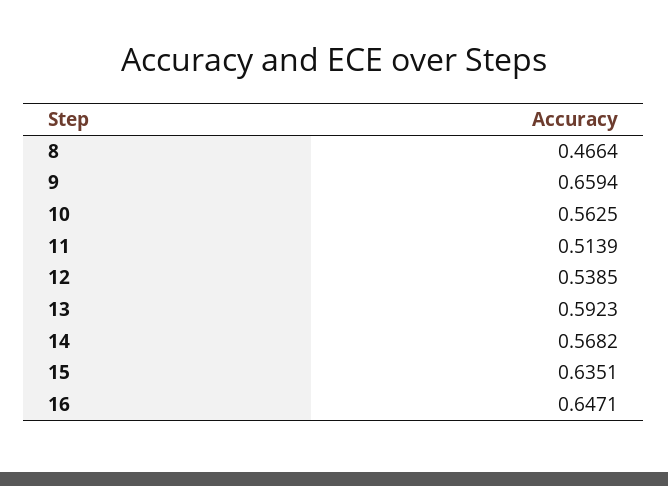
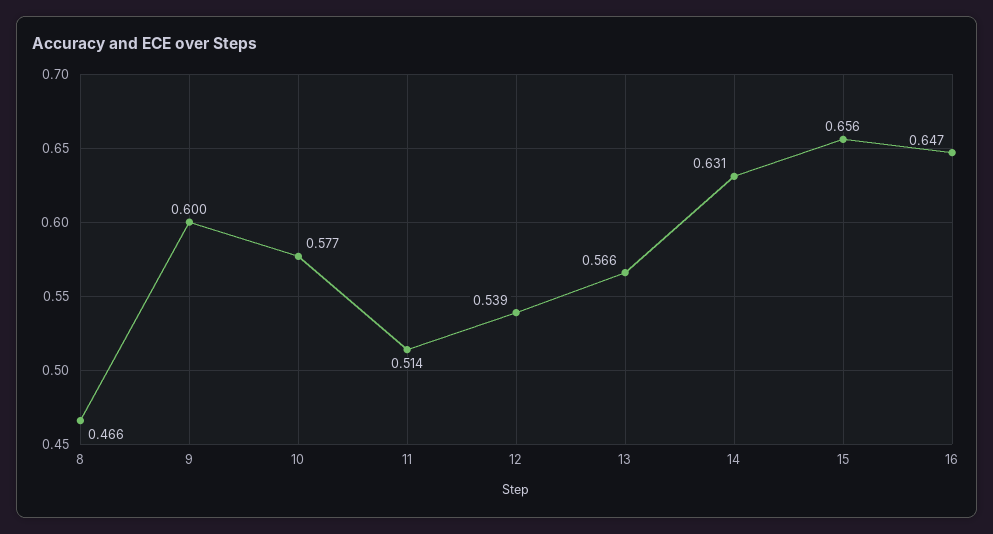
9: 0.6594 -> 0.6
10: 0.5625 -> 0.577
13: 0.5923 -> 0.566
14: 0.5682 -> 0.631
15: 0.6351 -> 0.656

